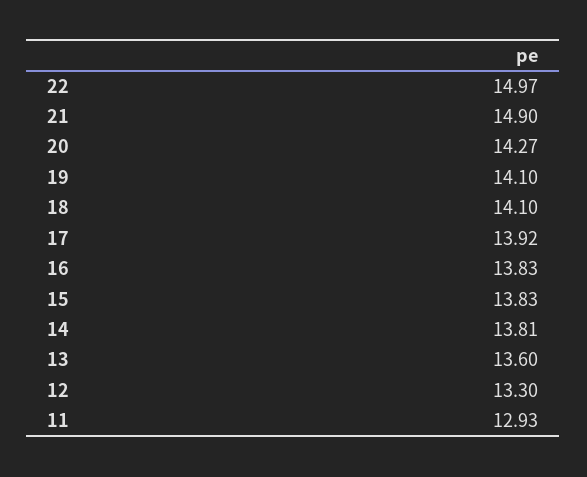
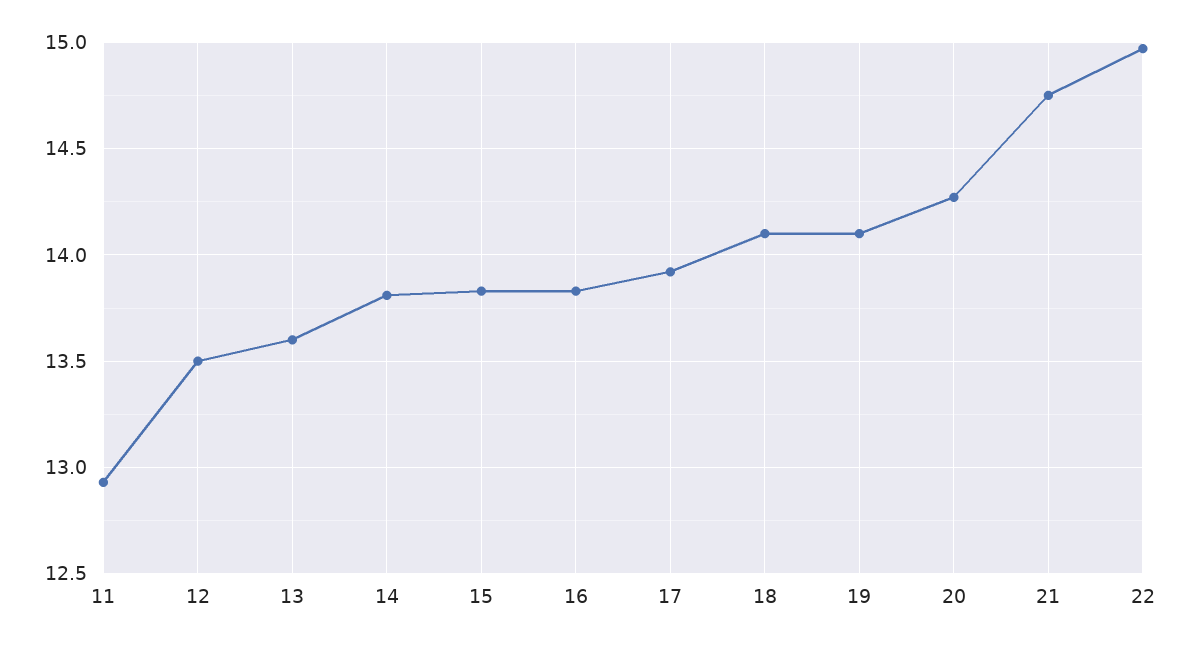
21: 14.9 -> 14.75
12: 13.3 -> 13.5

